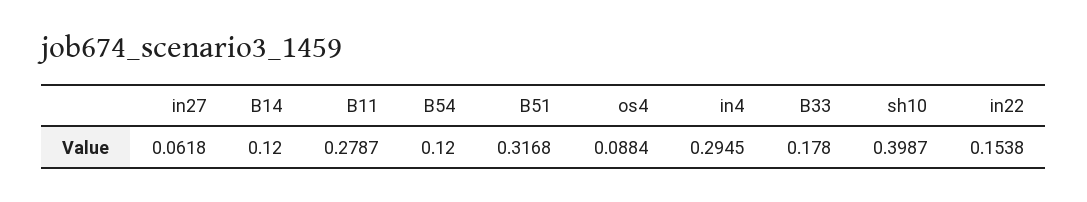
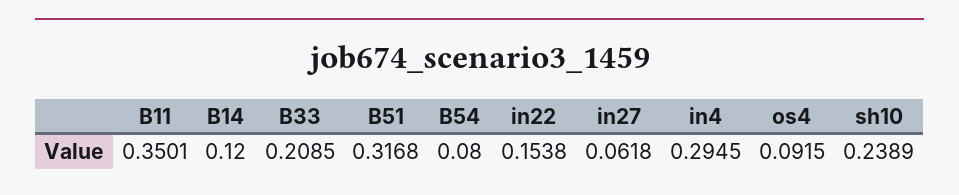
B11: 0.2787 -> 0.3501
B54: 0.12 -> 0.08
os4: 0.0884 -> 0.0915
B33: 0.178 -> 0.2085
sh10: 0.3987 -> 0.2389

